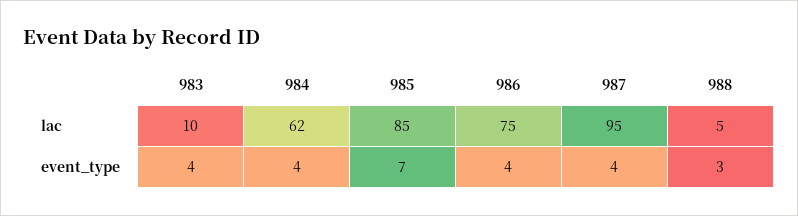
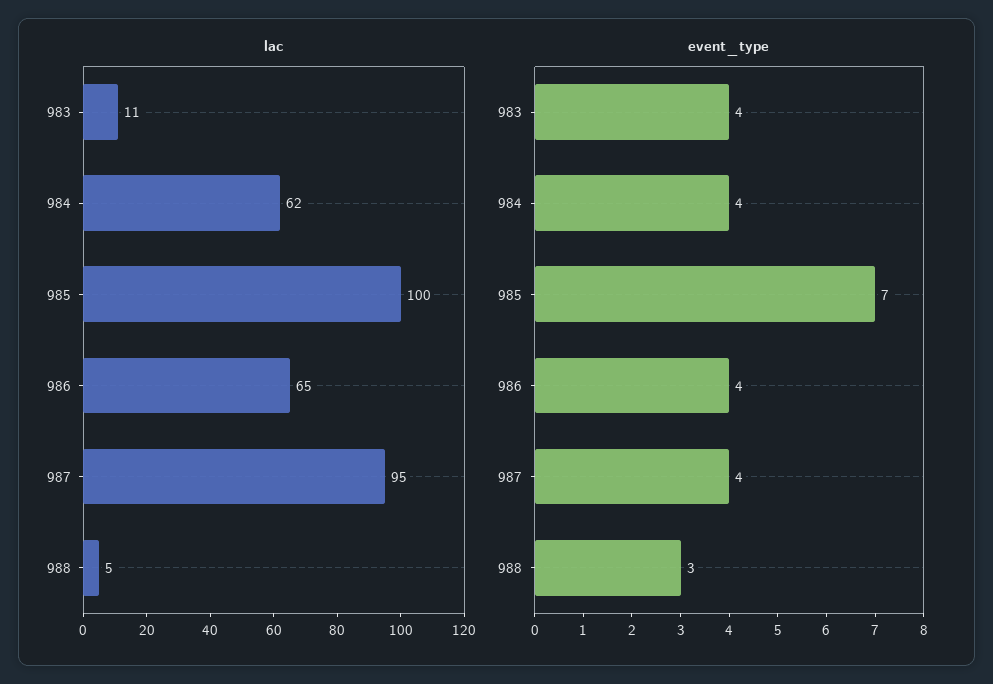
lac, 983: 10 -> 11
lac, 985: 85 -> 100
lac, 986: 75 -> 65

